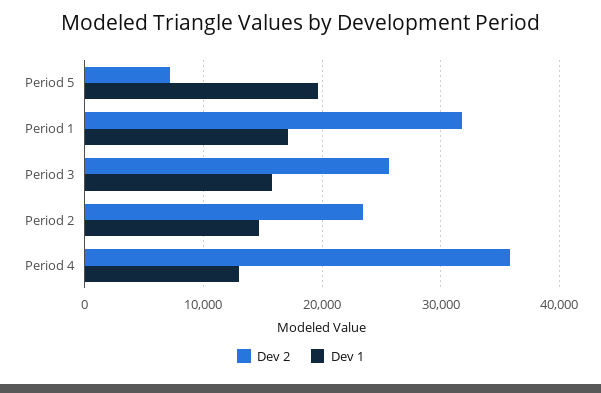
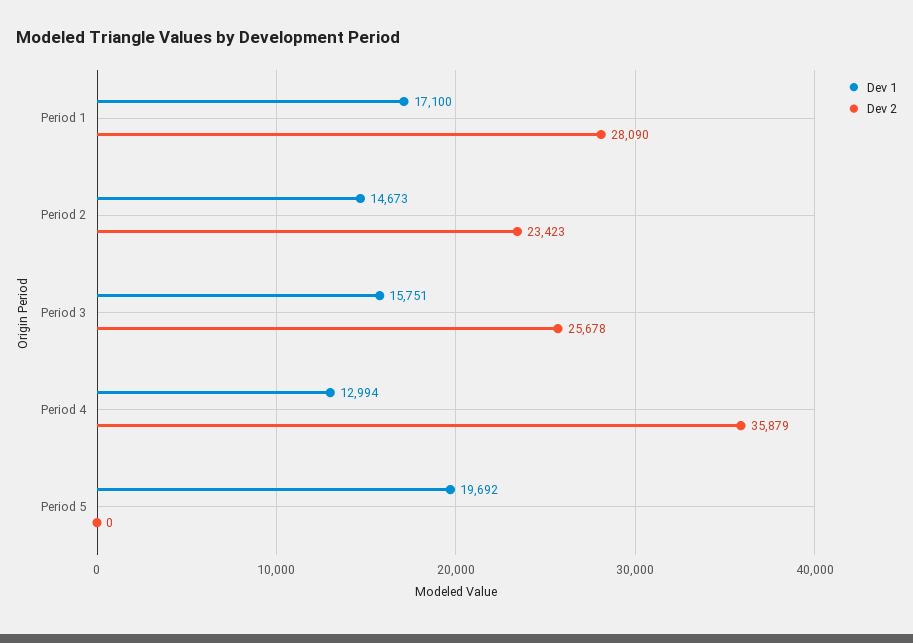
Dev 2, Period 5: 7000 -> 0
Dev 2, Period 1: 32000 -> 28090

